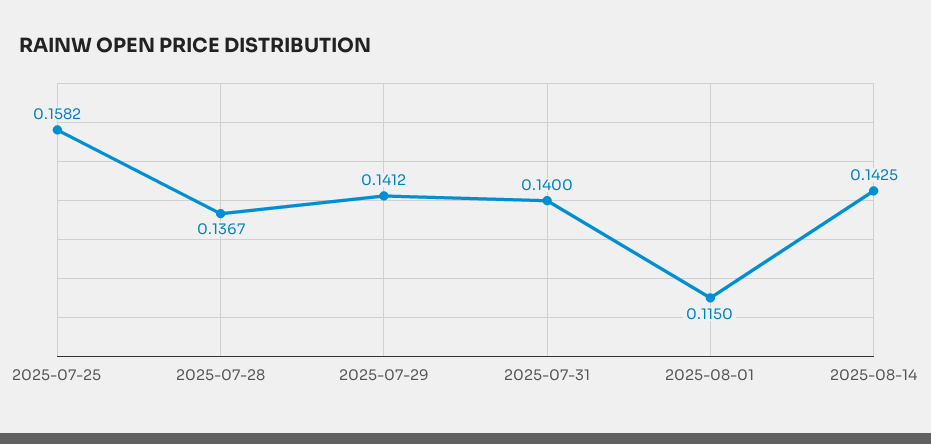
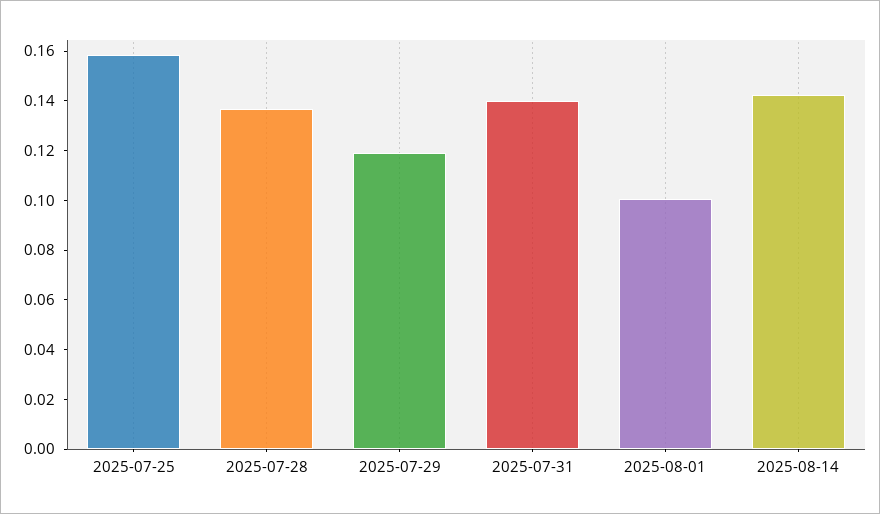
2025-07-29: 0.1412 -> 0.12
2025-08-01: 0.115 -> 0.1

